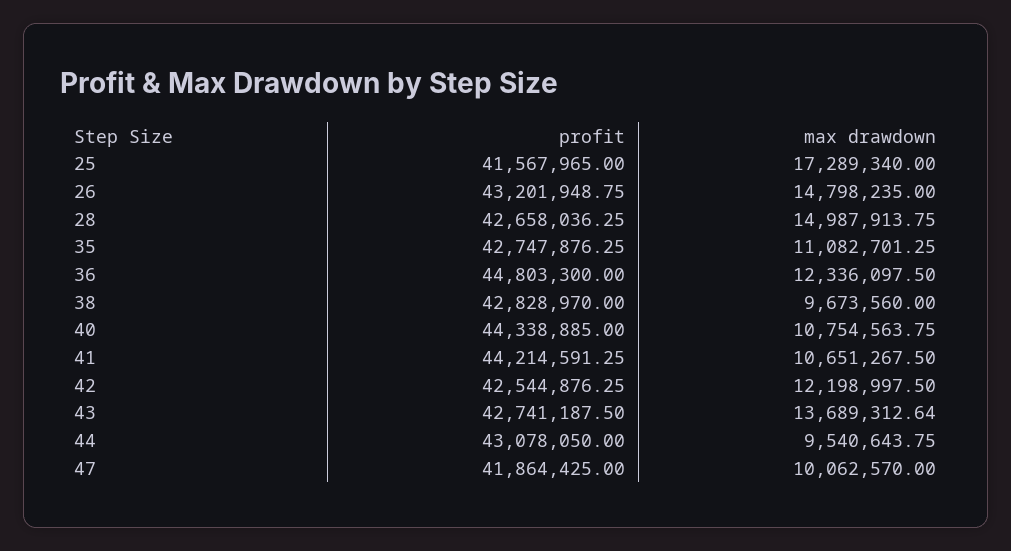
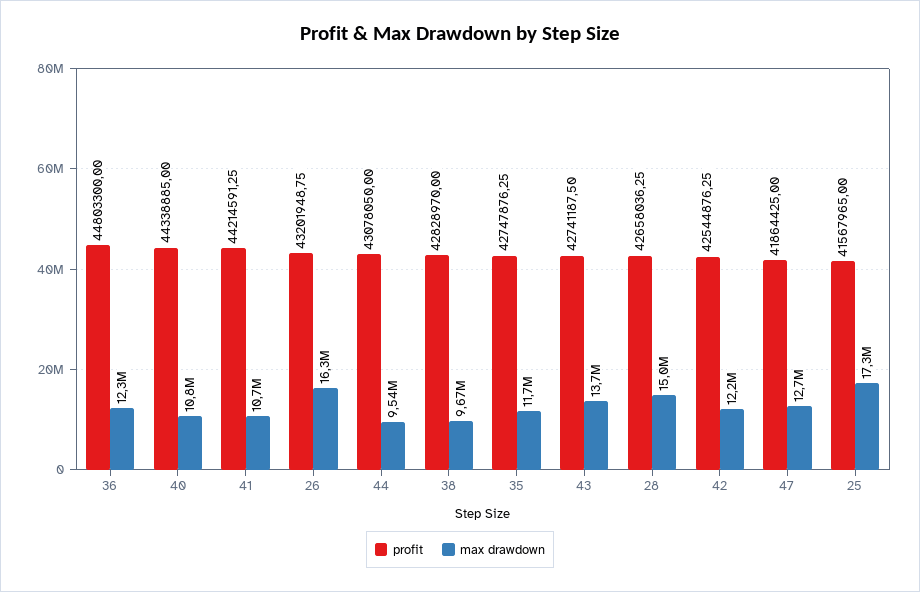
max drawdown, 26: 14798235 -> 16300000
max drawdown, 35: 11082701.25 -> 11700000
max drawdown, 47: 10062570 -> 12700000

